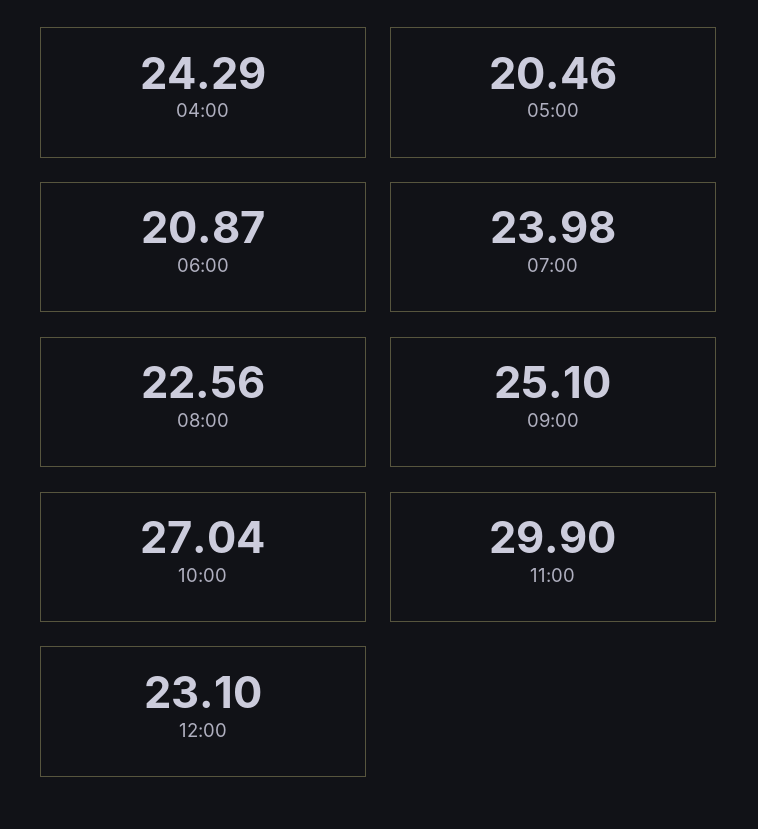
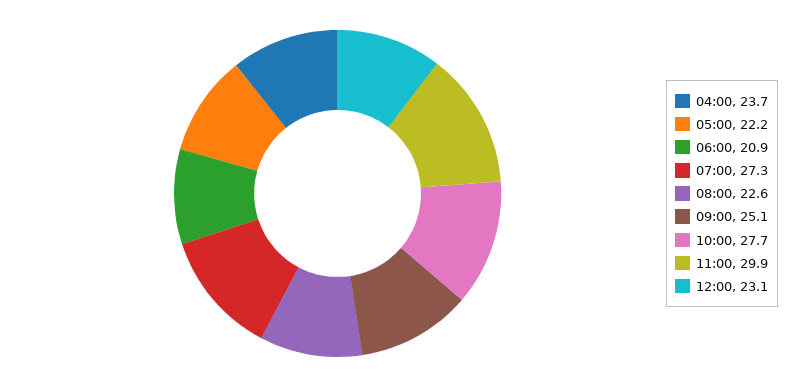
04:00: 24.29 -> 23.7
05:00: 20.46 -> 22.2
07:00: 23.98 -> 27.3
10:00: 27.04 -> 27.7

